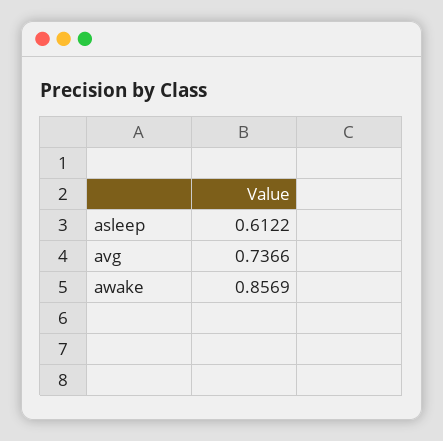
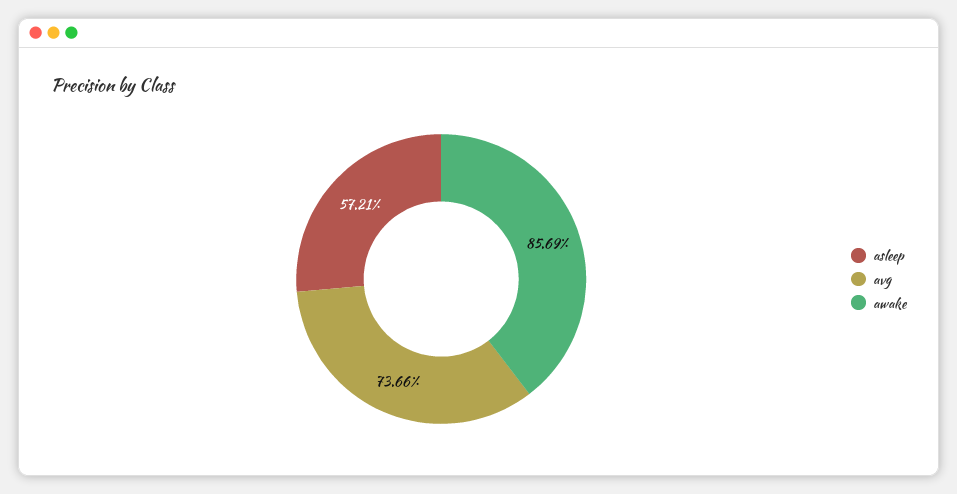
asleep: 0.6122 -> 0.5721

